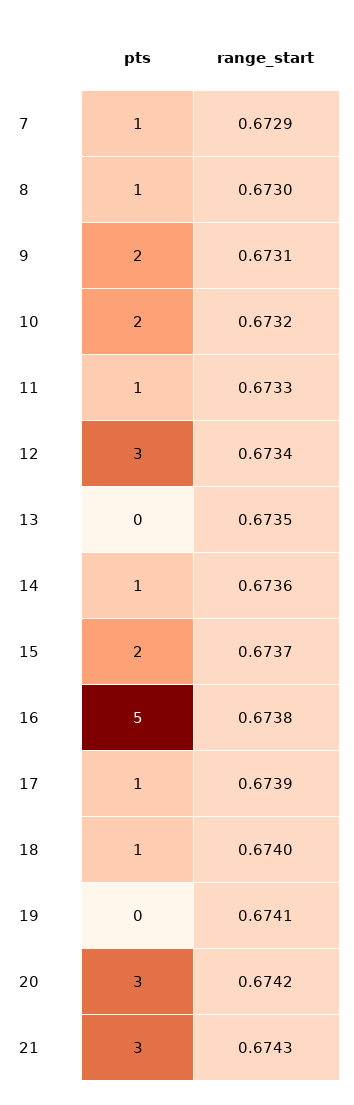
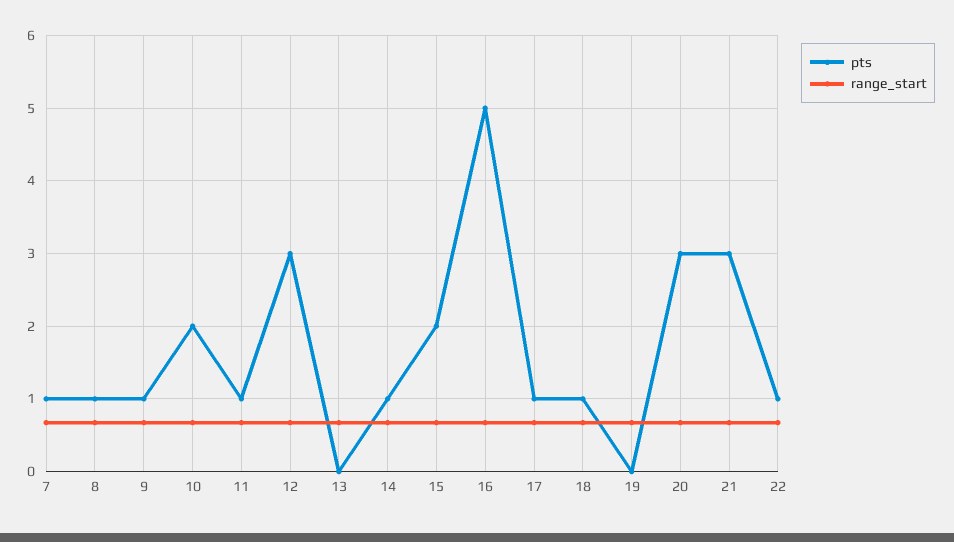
pts, 9: 2 -> 1
pts, 22: none -> 1
range_start, 22: none -> 0.7

